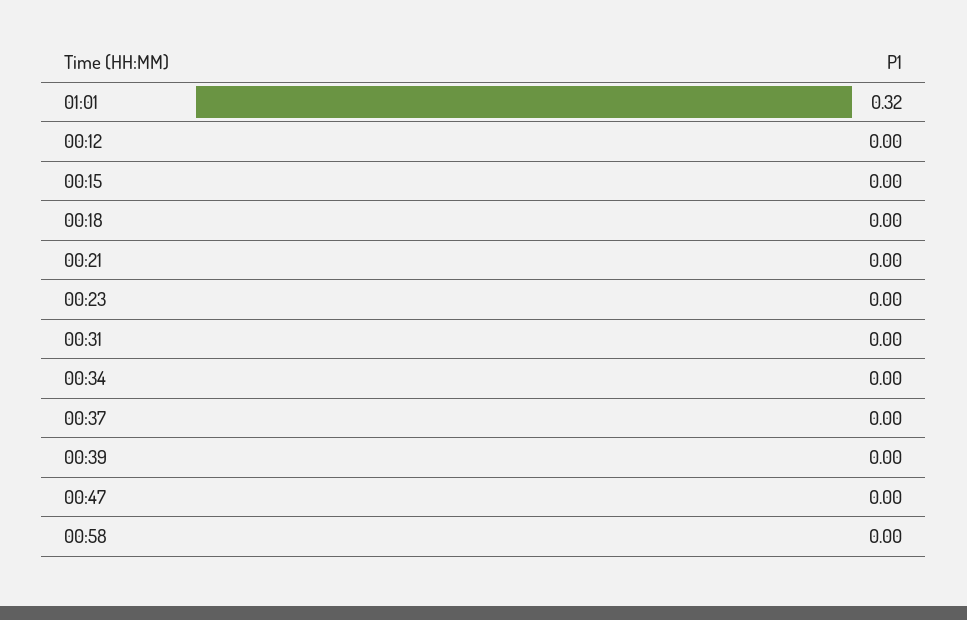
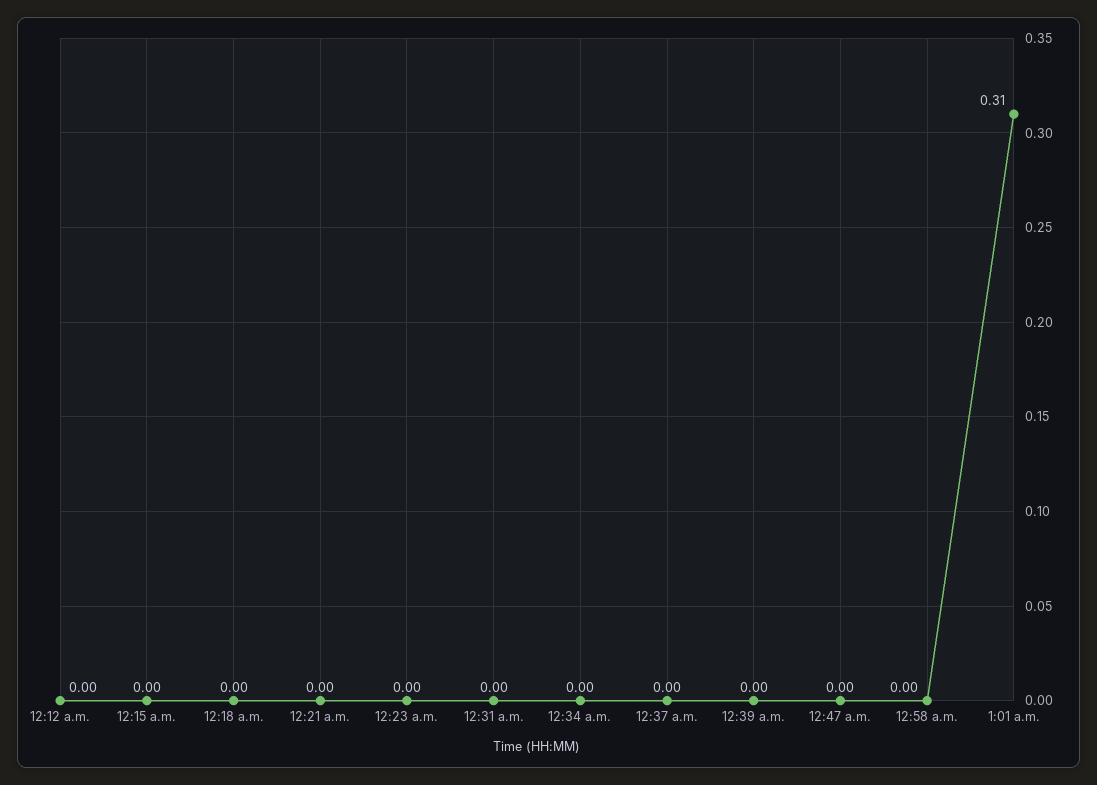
01:01: 0.32 -> 0.31

